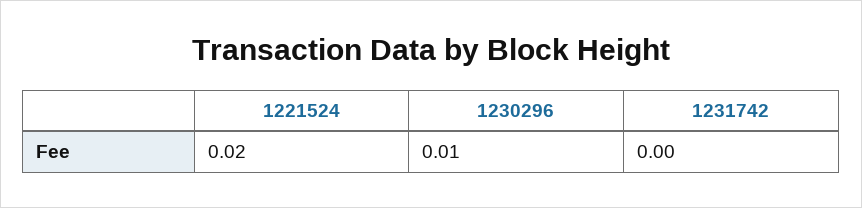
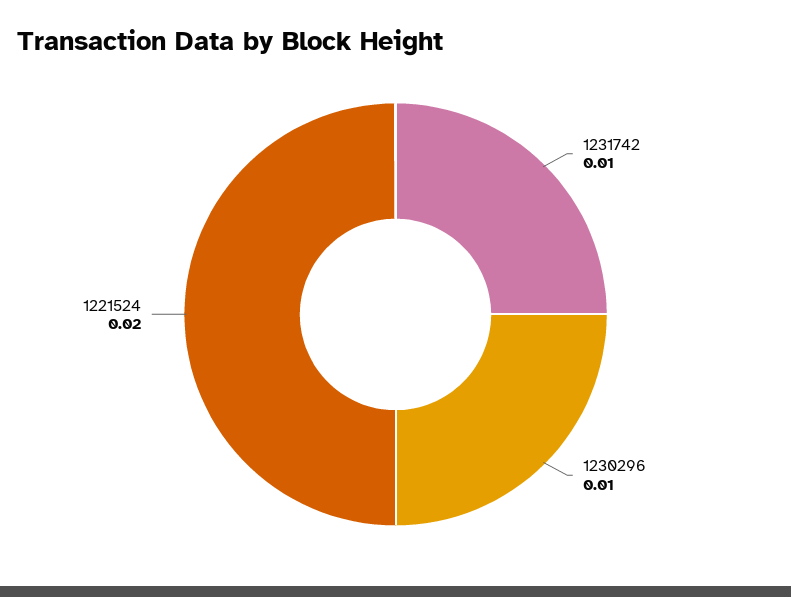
1231742: 0 -> 0.01

